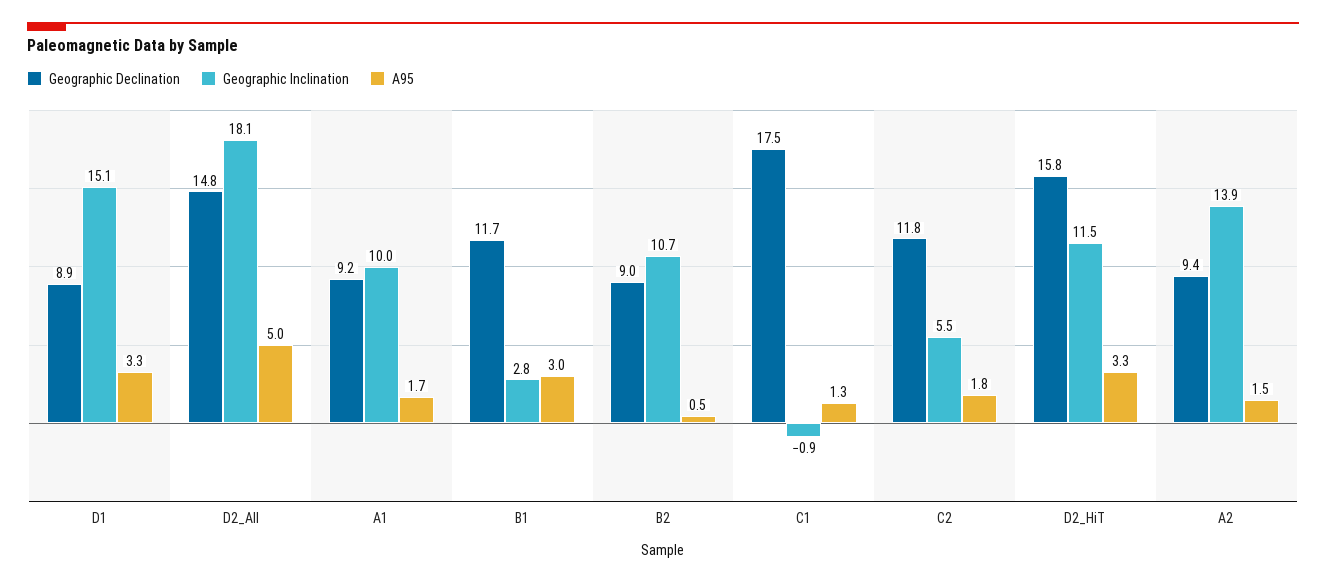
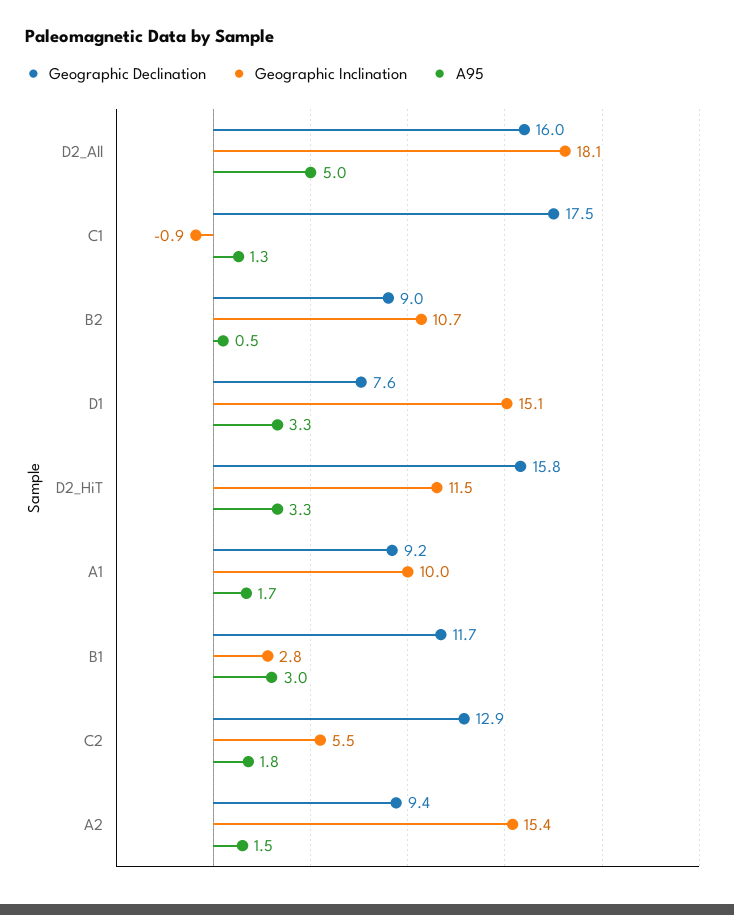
Geographic Declination, D1: 8.9 -> 7.6
Geographic Declination, D2_All: 14.8 -> 16
Geographic Declination, C2: 11.8 -> 12.9
Geographic Inclination, A2: 13.9 -> 15.4

